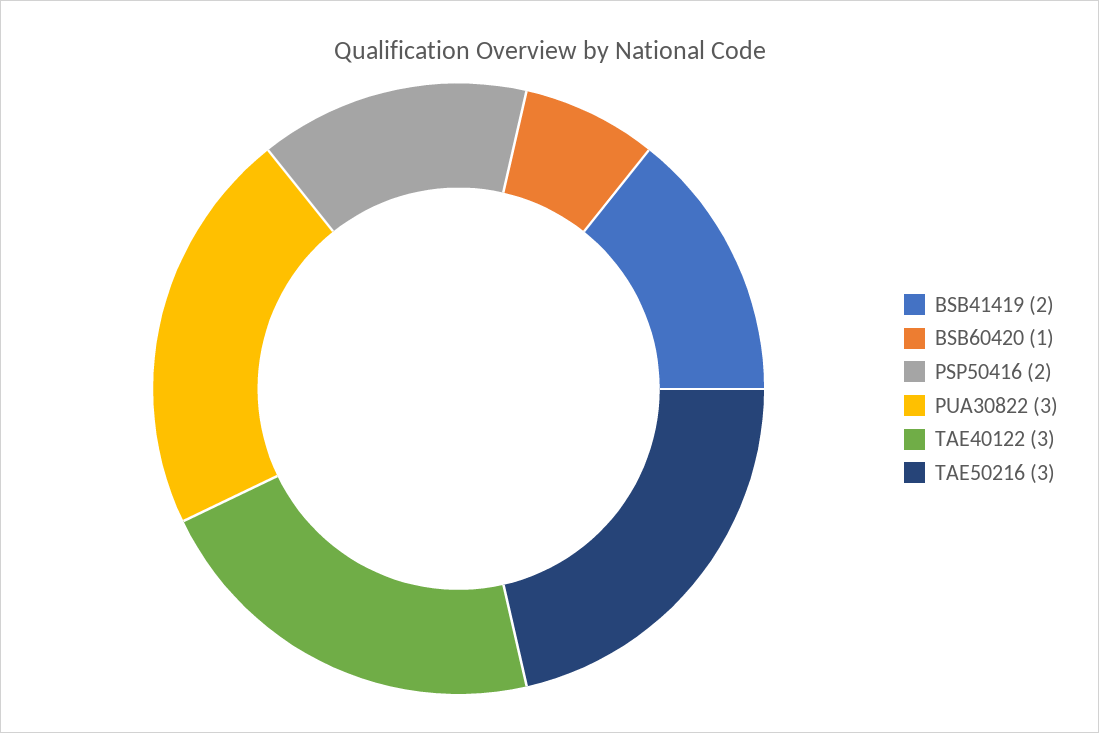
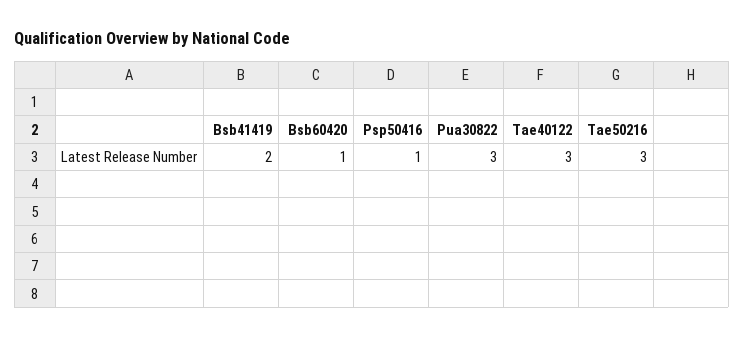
PSP50416: 2 -> 1

